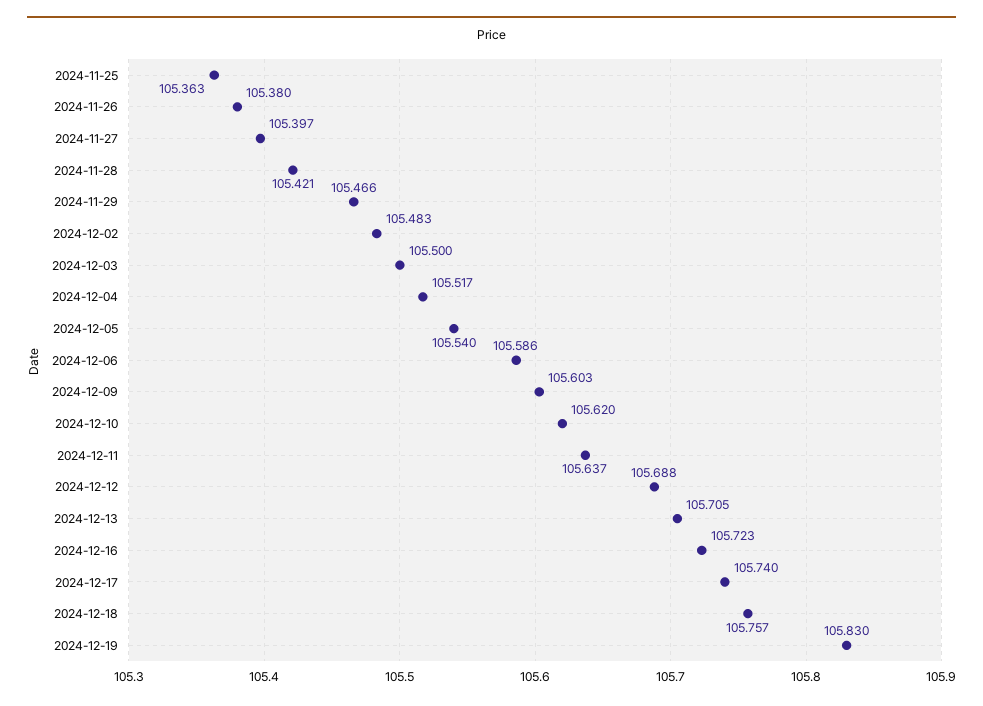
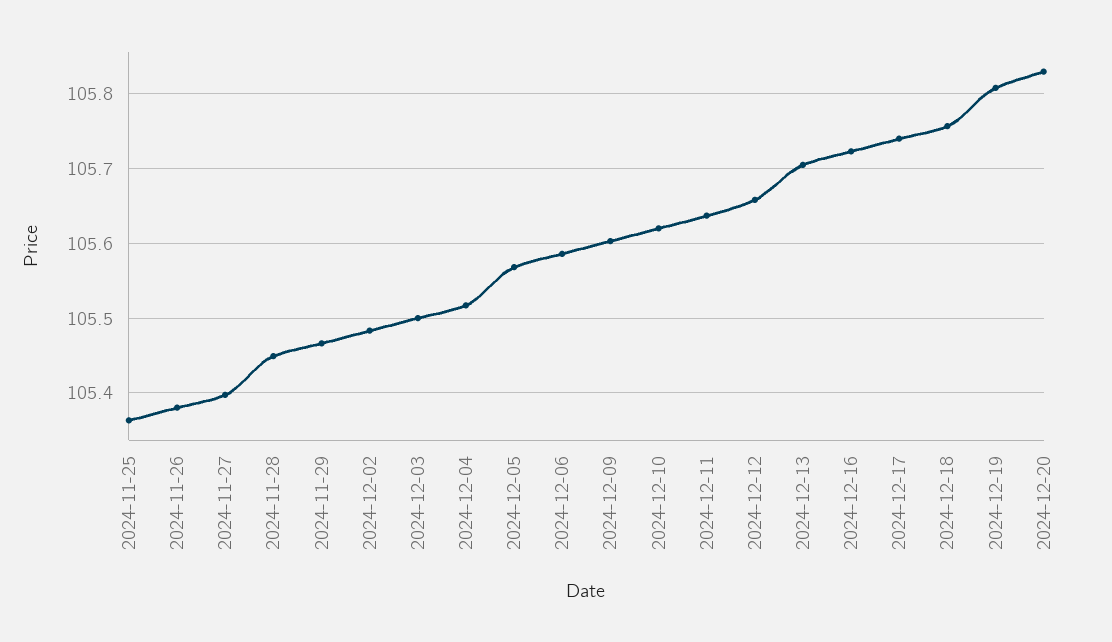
2024-11-28: 105.421 -> 105.45
2024-12-05: 105.54 -> 105.57
2024-12-12: 105.688 -> 105.66
2024-12-19: 105.83 -> 105.81
2024-12-20: none -> 105.83

